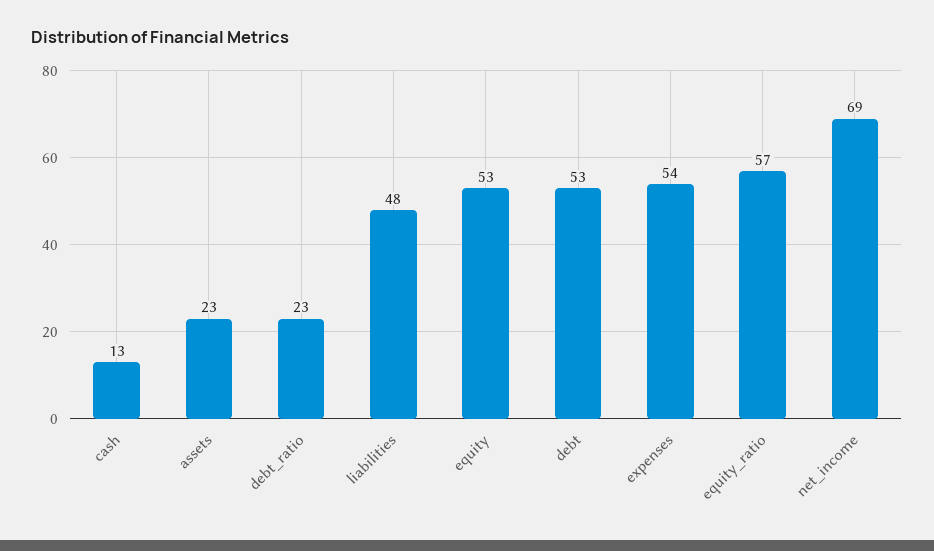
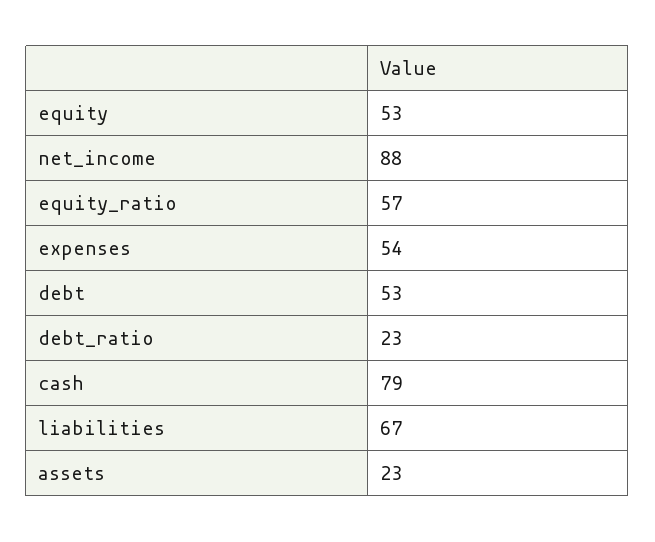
cash: 13 -> 79
liabilities: 48 -> 67
net_income: 69 -> 88

